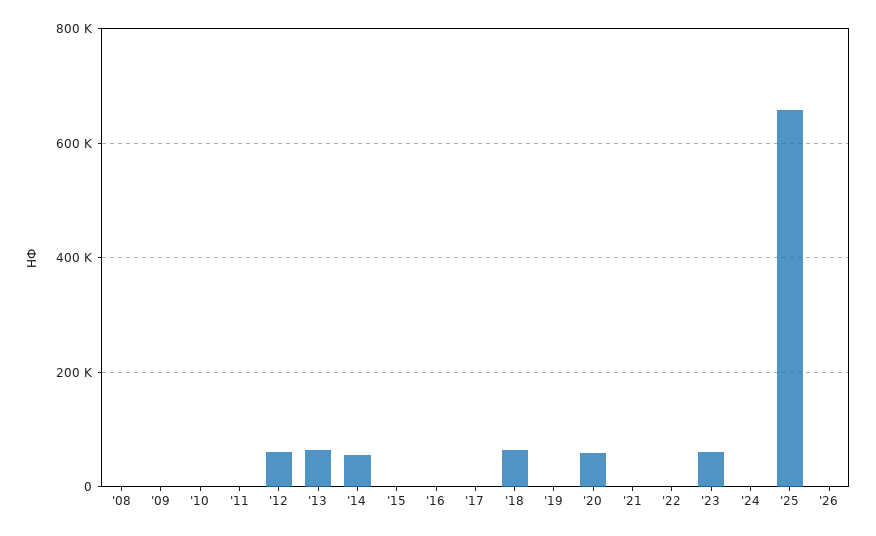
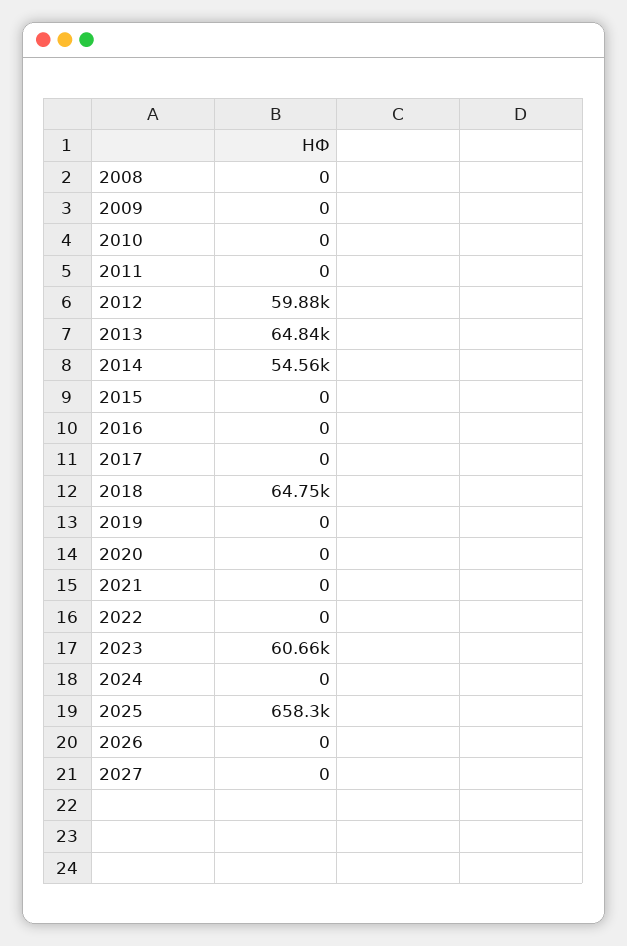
'20: 60000 -> 0
2027: none -> 0

